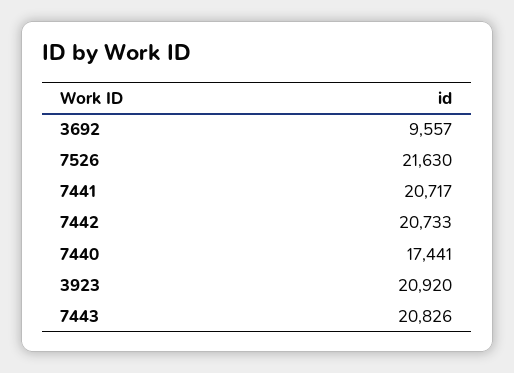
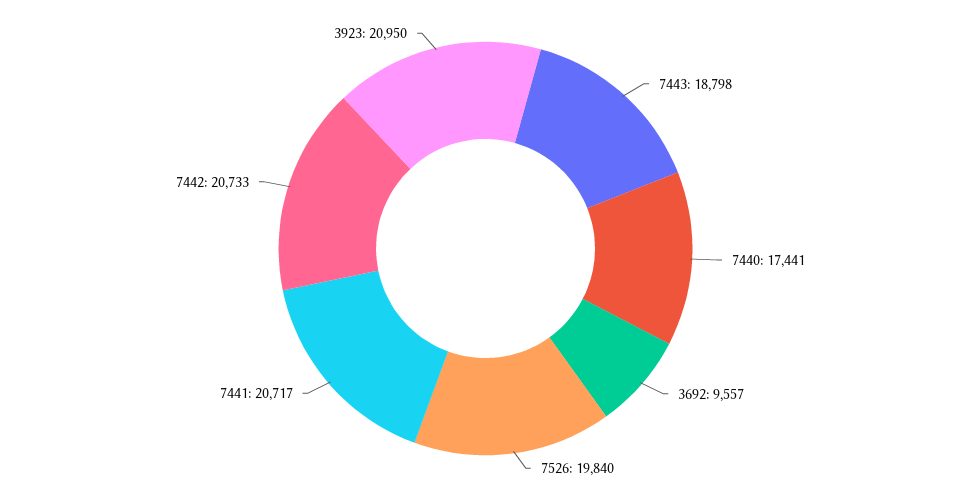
7526: 21630 -> 19840
3923: 20920 -> 20950
7443: 20826 -> 18798

